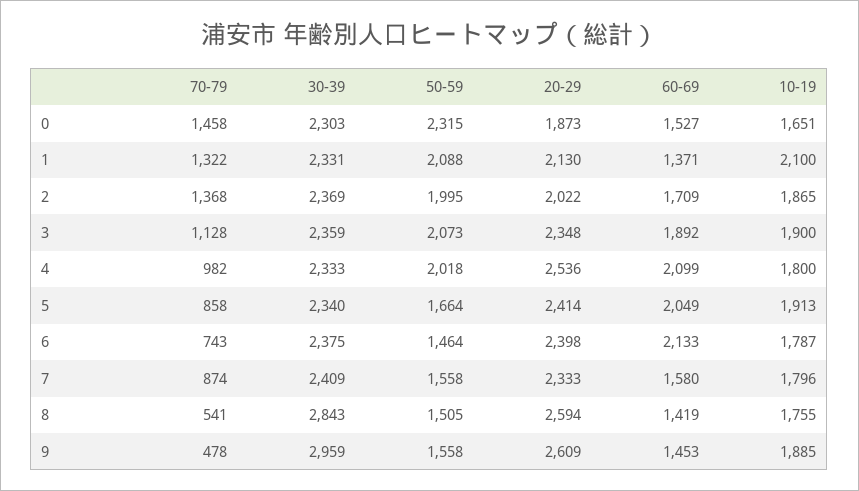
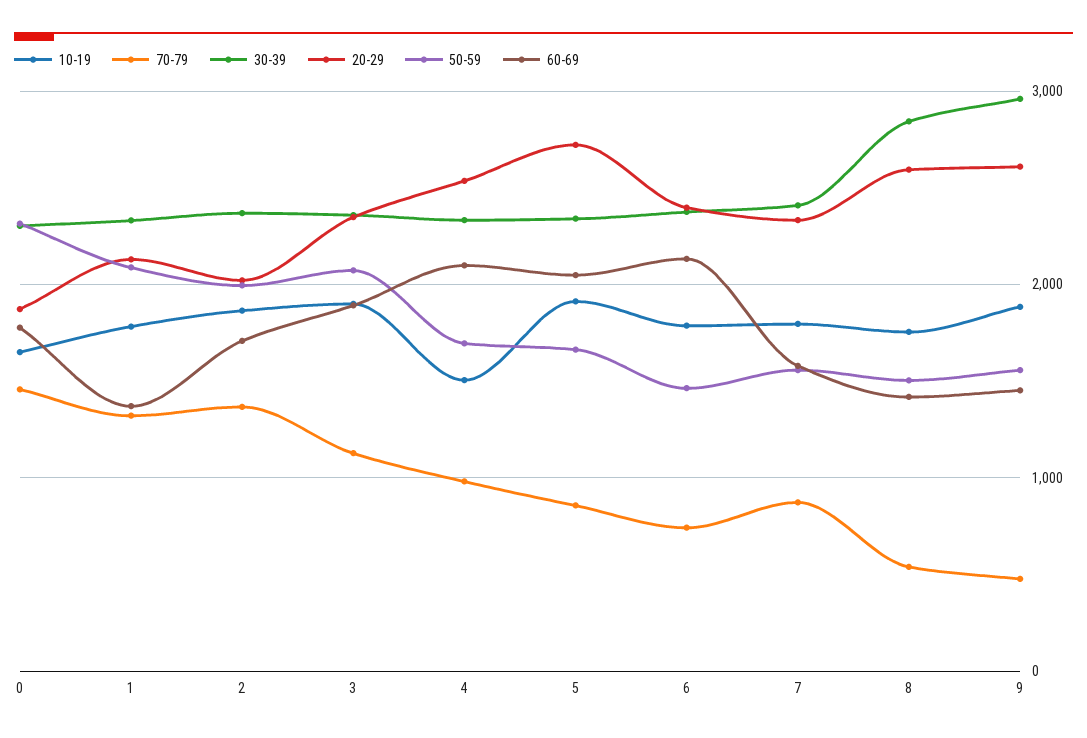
60-69, 0: 1527 -> 1800
10-19, 1: 2100 -> 1800
50-59, 4: 2018 -> 1700
10-19, 4: 1800 -> 1500
20-29, 5: 2414 -> 2700

